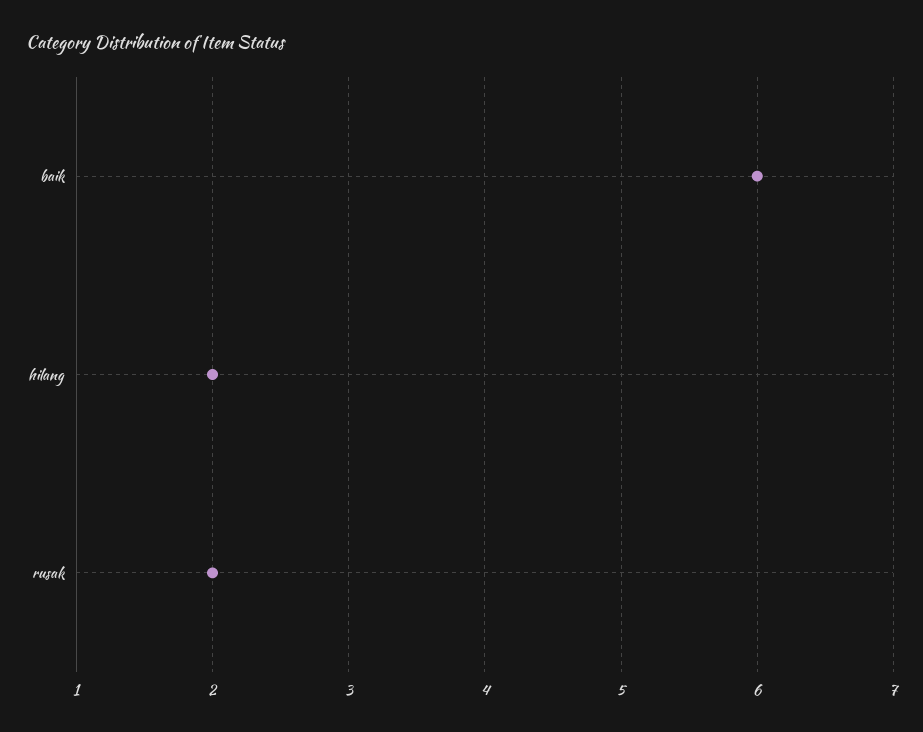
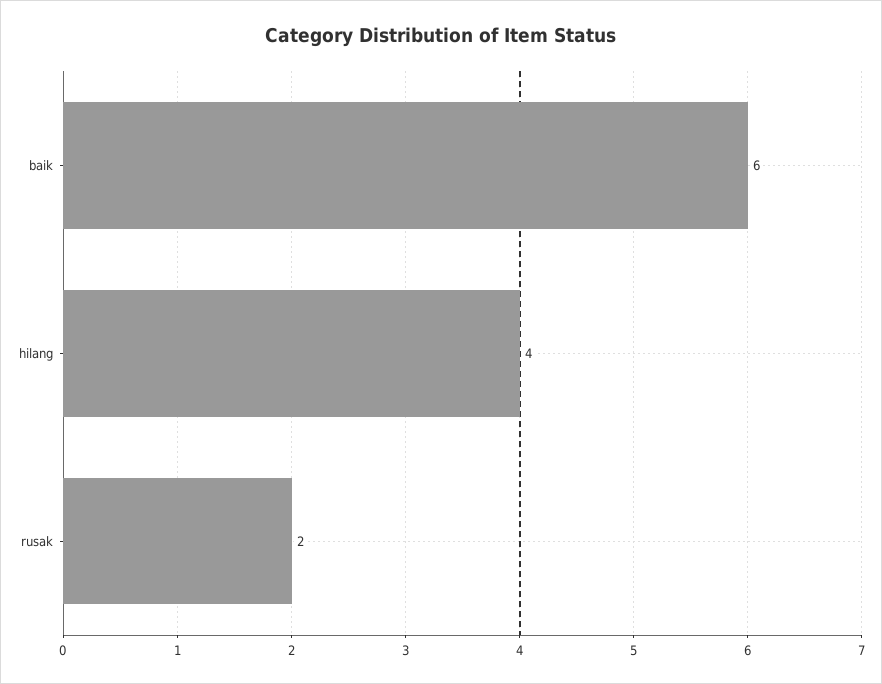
hilang: 2 -> 4

